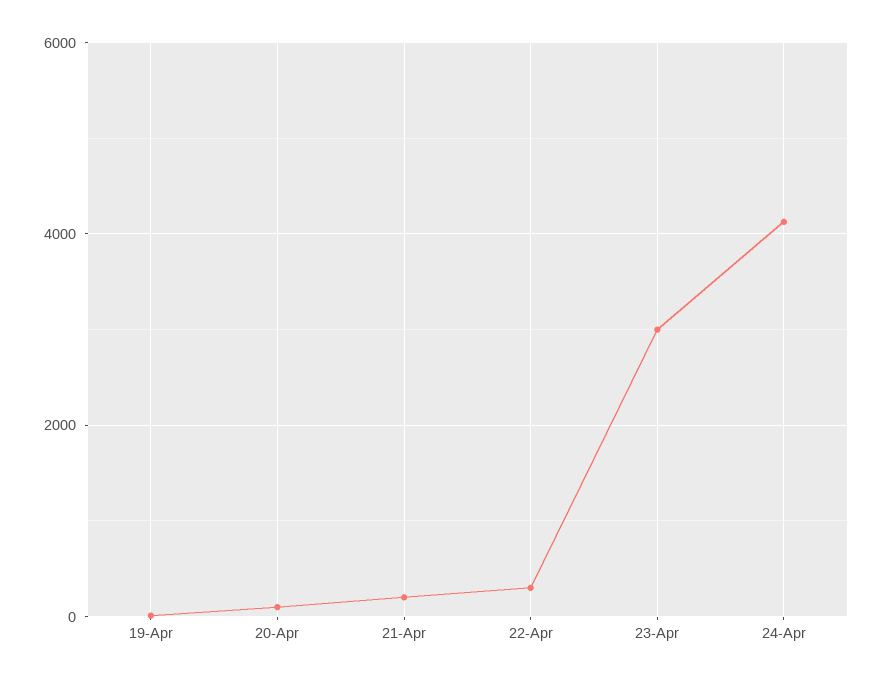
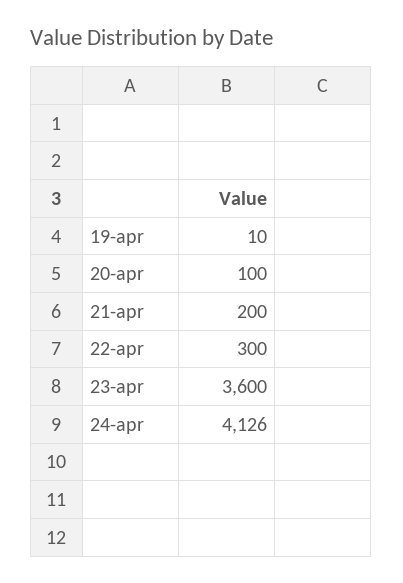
23-Apr: 3000 -> 3600

